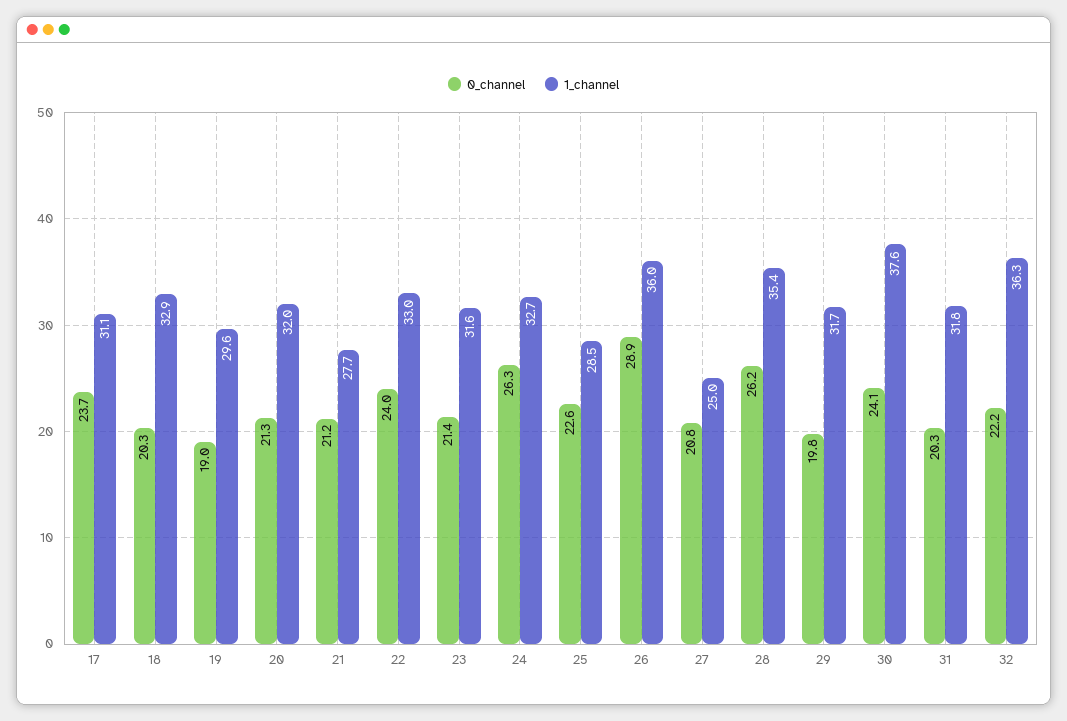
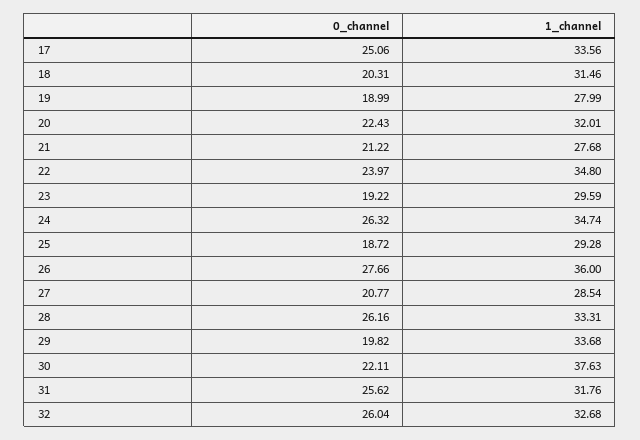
0_channel, 17: 23.7 -> 25.06
1_channel, 17: 31.1 -> 33.56
1_channel, 18: 32.9 -> 31.46
1_channel, 19: 29.6 -> 27.99
0_channel, 20: 21.3 -> 22.43
1_channel, 22: 33 -> 34.8
0_channel, 23: 21.4 -> 19.22
1_channel, 23: 31.6 -> 29.59
1_channel, 24: 32.7 -> 34.74
0_channel, 25: 22.6 -> 18.72
1_channel, 25: 28.5 -> 29.28
0_channel, 26: 28.9 -> 27.66
1_channel, 27: 25 -> 28.54
1_channel, 28: 35.4 -> 33.31
1_channel, 29: 31.7 -> 33.68
0_channel, 30: 24.1 -> 22.11
0_channel, 31: 20.3 -> 25.62
0_channel, 32: 22.2 -> 26.04
1_channel, 32: 36.3 -> 32.68

